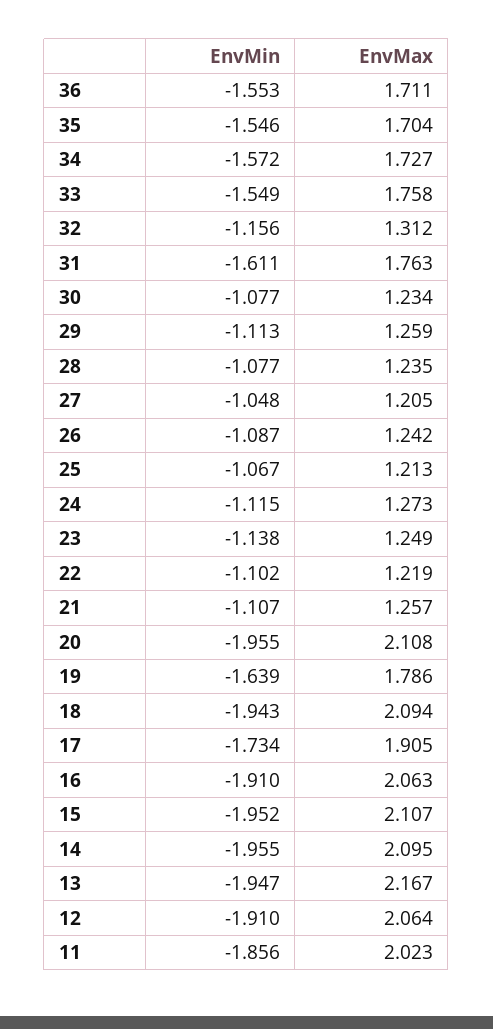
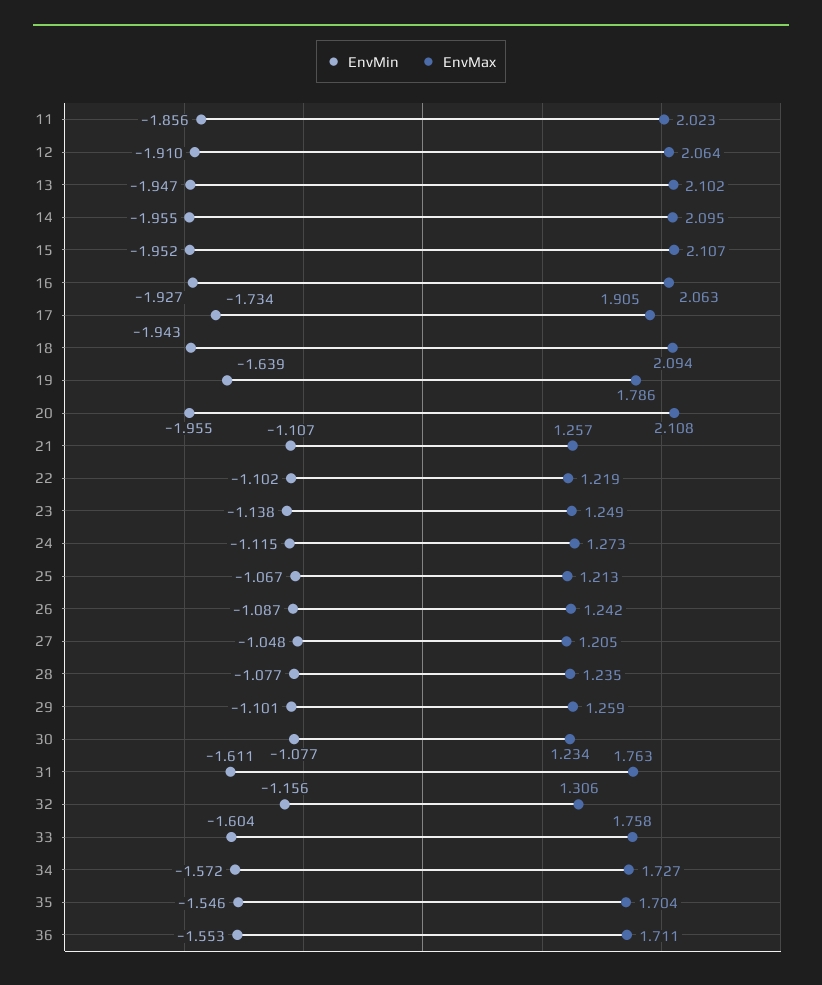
EnvMin, 33: -1.549 -> -1.604
EnvMax, 32: 1.312 -> 1.306
EnvMin, 29: -1.113 -> -1.101
EnvMin, 16: -1.91 -> -1.927
EnvMax, 13: 2.167 -> 2.102

